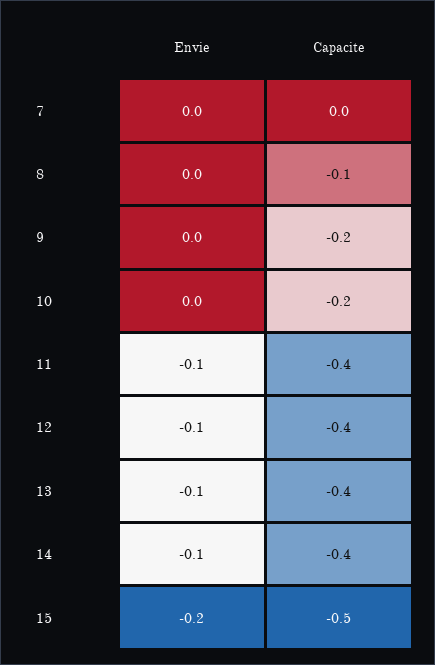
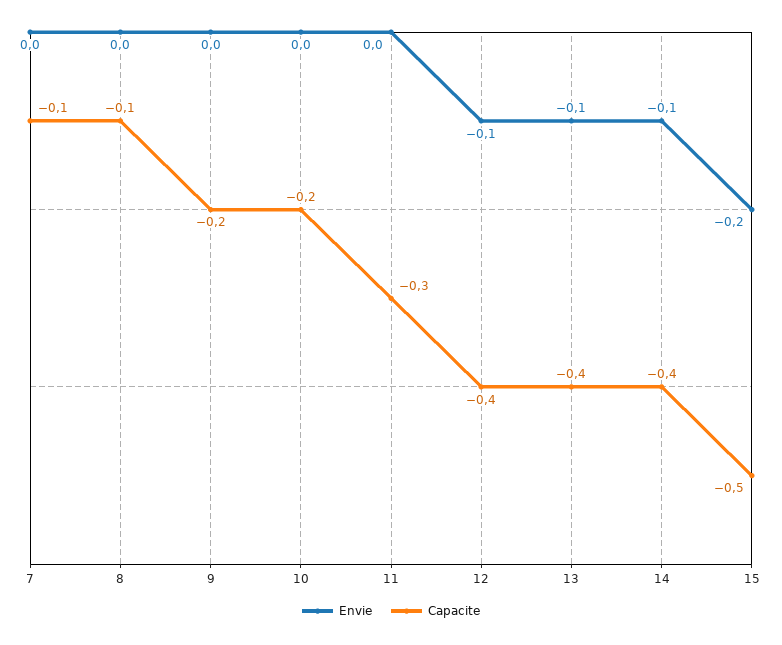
Capacite, 7: 0 -> -0.1
Envie, 11: -0.1 -> 0
Capacite, 11: -0.4 -> -0.3

